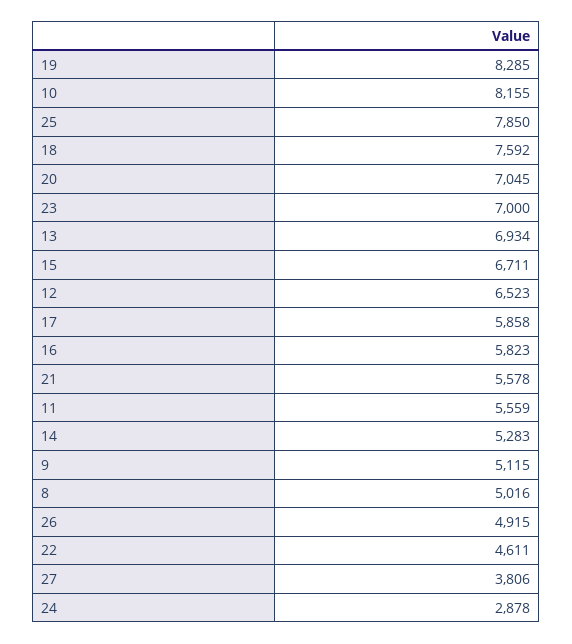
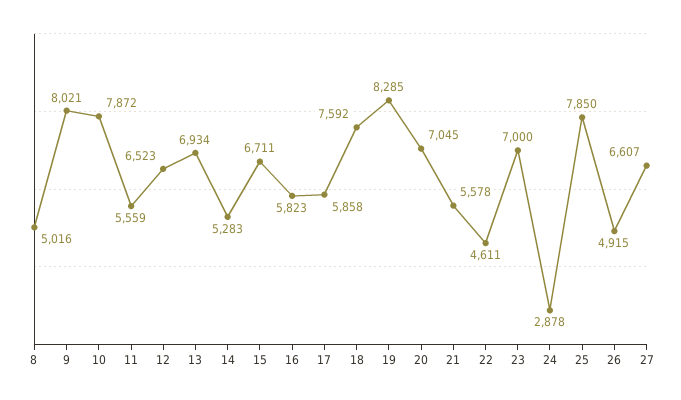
10: 8155 -> 7872
9: 5115 -> 8021
27: 3806 -> 6607

